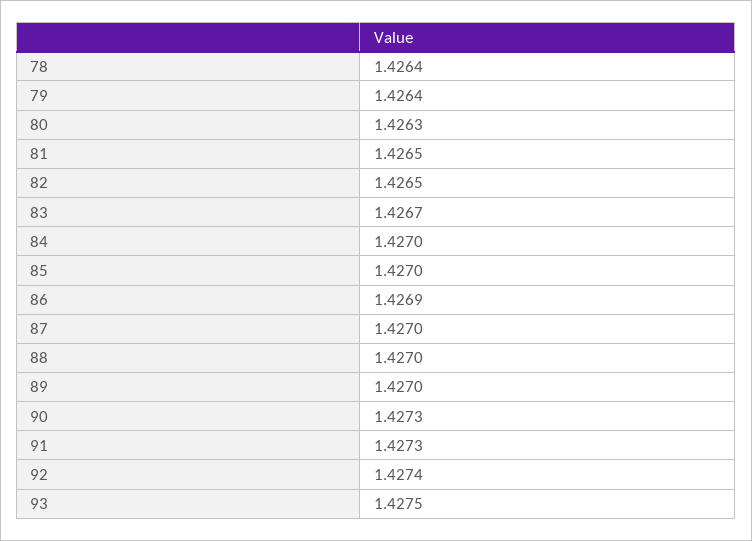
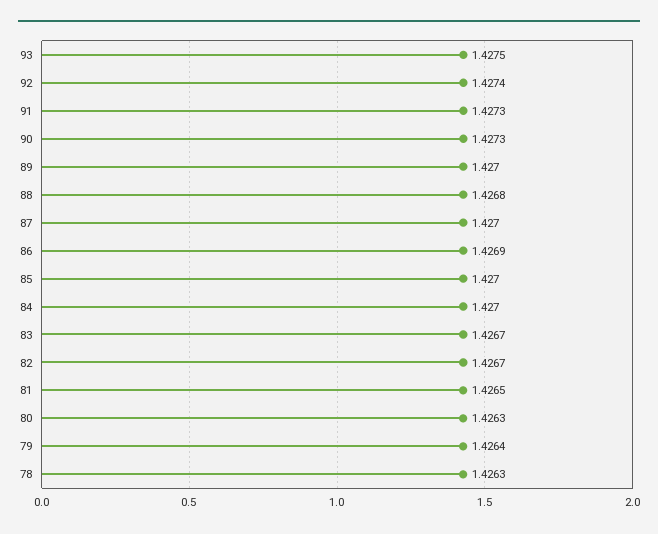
78: 1.4264 -> 1.4263
82: 1.4265 -> 1.4267
88: 1.427 -> 1.4268

